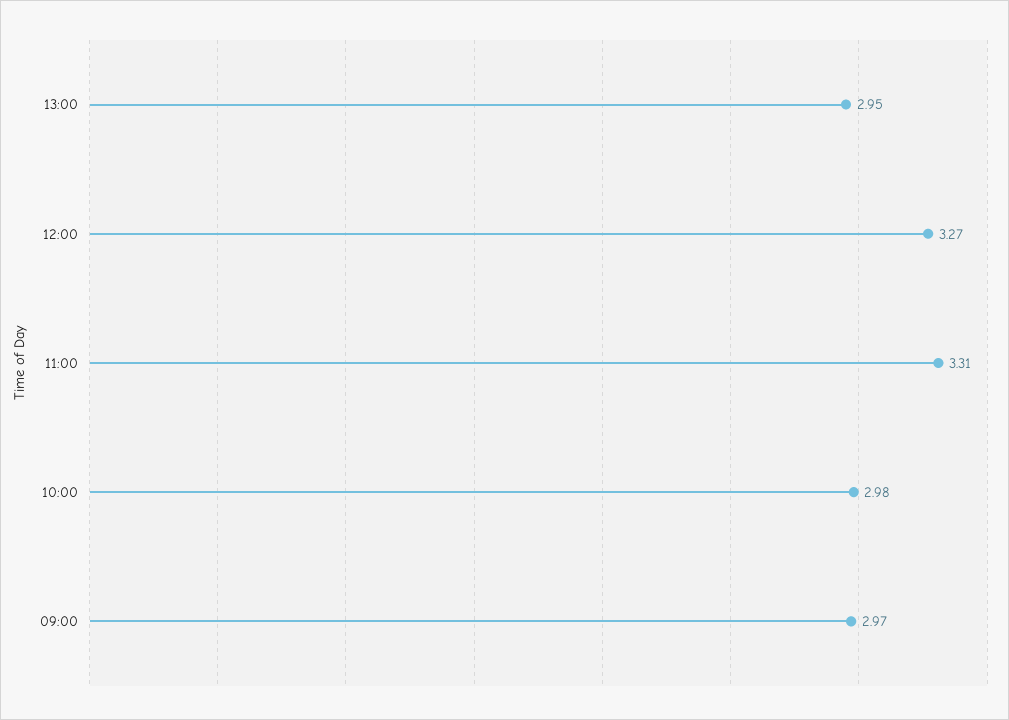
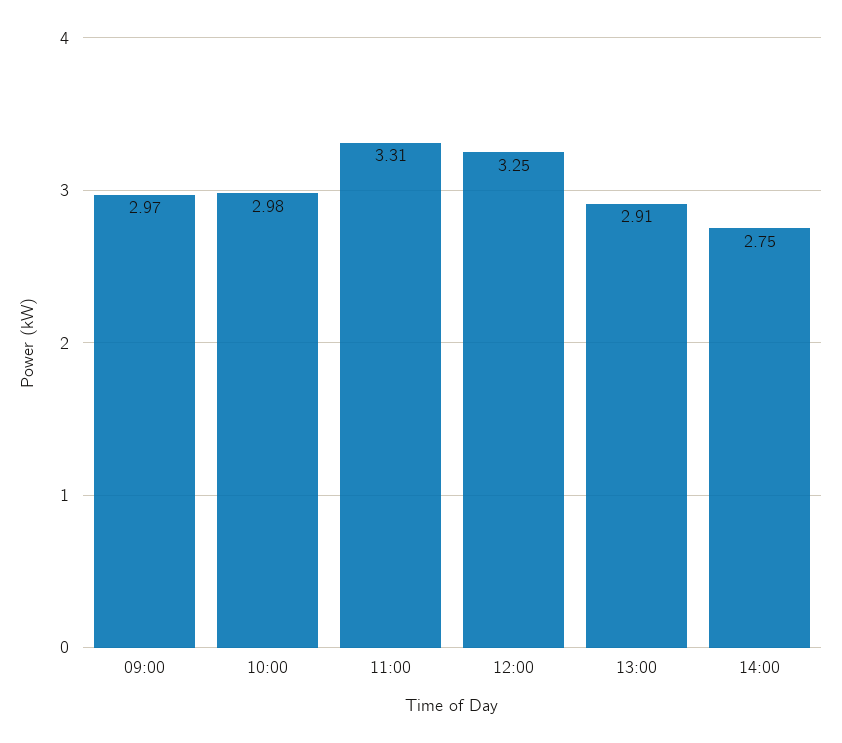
13:00: 2.95 -> 2.91
12:00: 3.27 -> 3.25
14:00: none -> 2.75

